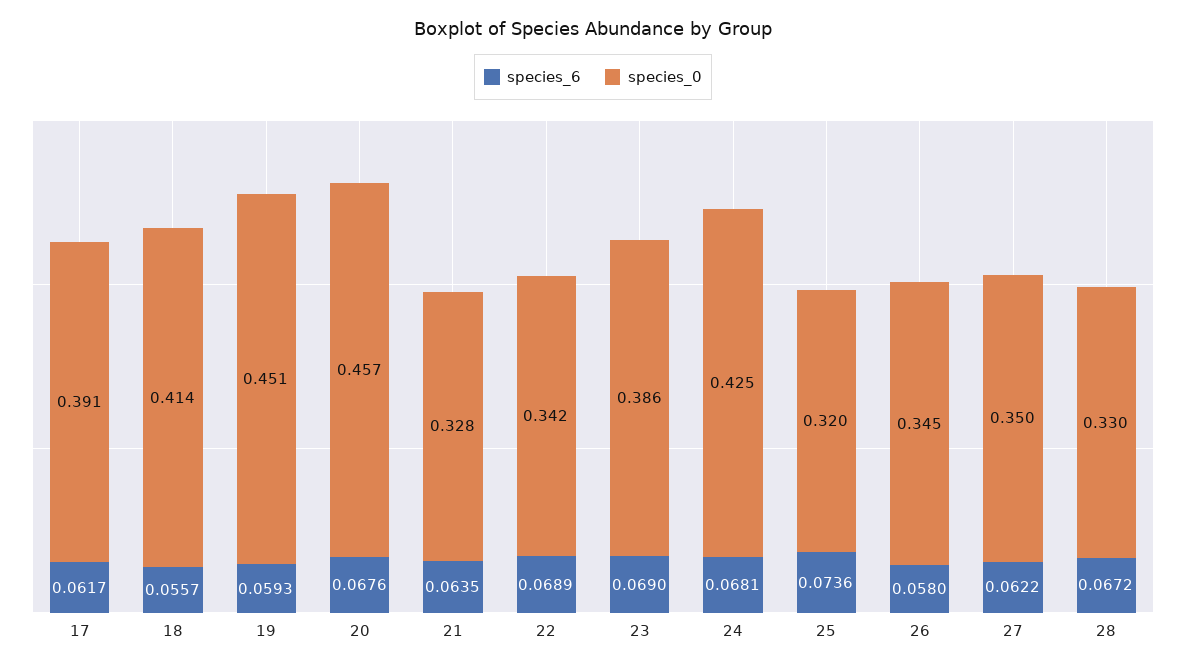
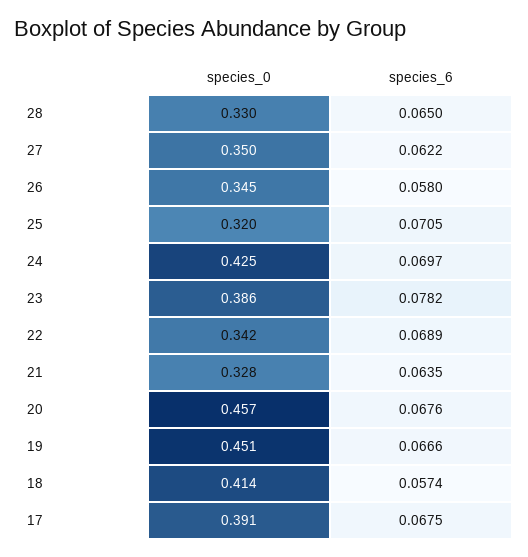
species_6, 17: 0.0617 -> 0.0675
species_6, 18: 0.0557 -> 0.0574
species_6, 19: 0.0593 -> 0.0666
species_6, 23: 0.069 -> 0.0782
species_6, 24: 0.0681 -> 0.0697
species_6, 25: 0.0736 -> 0.0705
species_6, 28: 0.0672 -> 0.065

